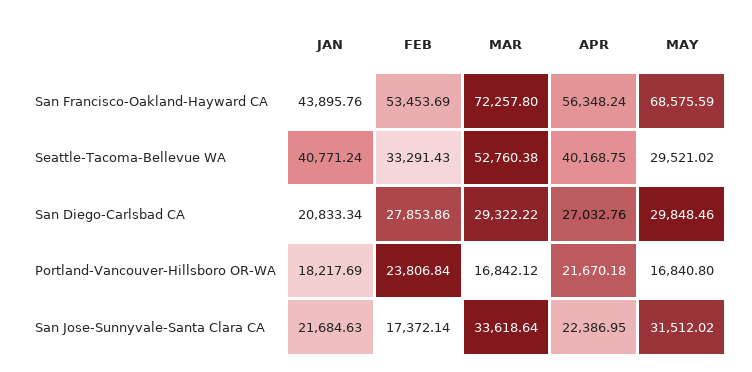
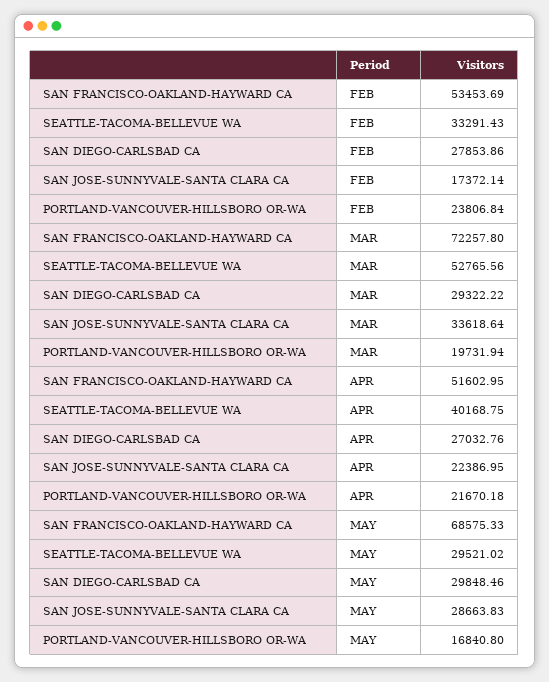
JAN, San Francisco-Oakland-Hayward CA: 43895.76 -> none
APR, San Francisco-Oakland-Hayward CA: 56348.24 -> 51602.95
MAY, San Francisco-Oakland-Hayward CA: 68575.59 -> 68575.33
JAN, Seattle-Tacoma-Bellevue WA: 40771.24 -> none
MAR, Seattle-Tacoma-Bellevue WA: 52760.38 -> 52765.56
JAN, San Diego-Carlsbad CA: 20833.34 -> none
JAN, Portland-Vancouver-Hillsboro OR-WA: 18217.69 -> none
MAR, Portland-Vancouver-Hillsboro OR-WA: 16842.12 -> 19731.94
JAN, San Jose-Sunnyvale-Santa Clara CA: 21684.63 -> none
MAY, San Jose-Sunnyvale-Santa Clara CA: 31512.02 -> 28663.83

